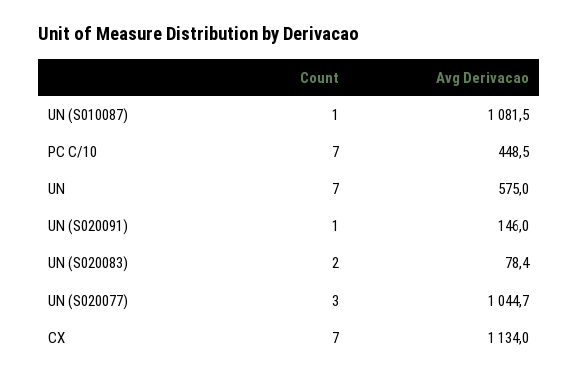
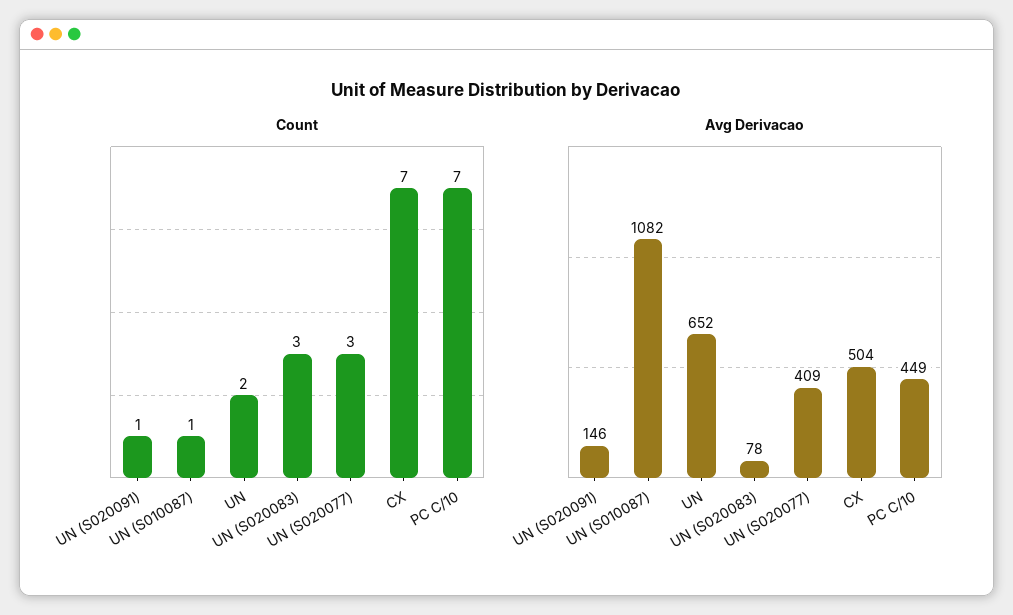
Count, UN: 7 -> 2
Avg Derivacao, UN: 575 -> 652
Count, UN (S020083): 2 -> 3
Avg Derivacao, UN (S020077): 1044.7 -> 409
Avg Derivacao, CX: 1134 -> 504

